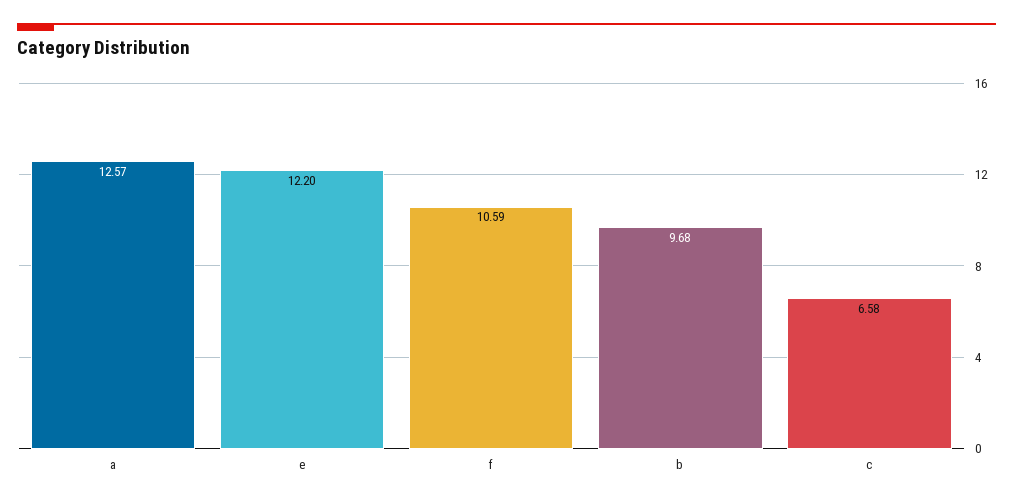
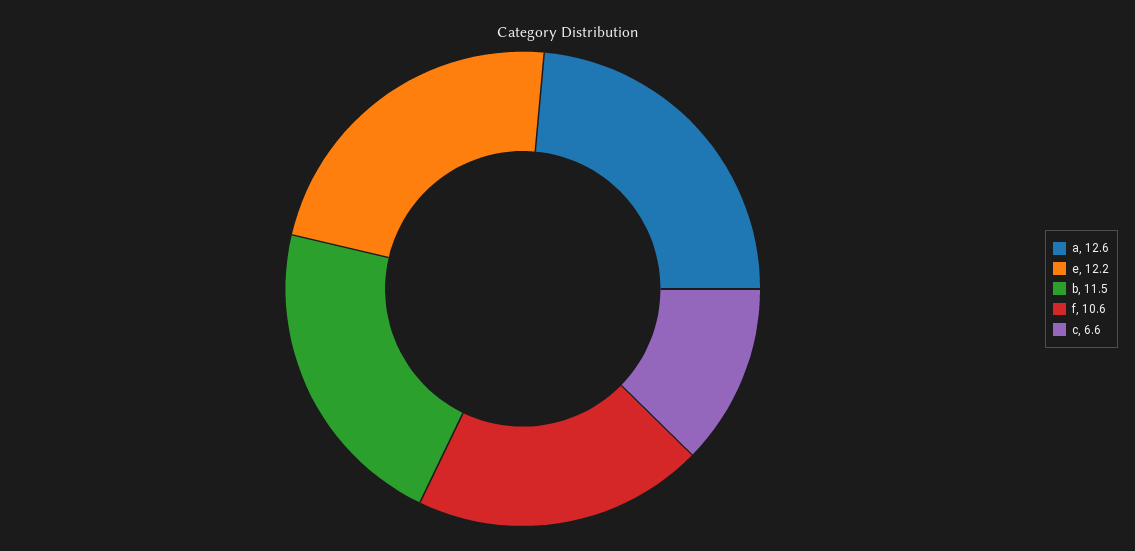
b: 9.68 -> 11.5

